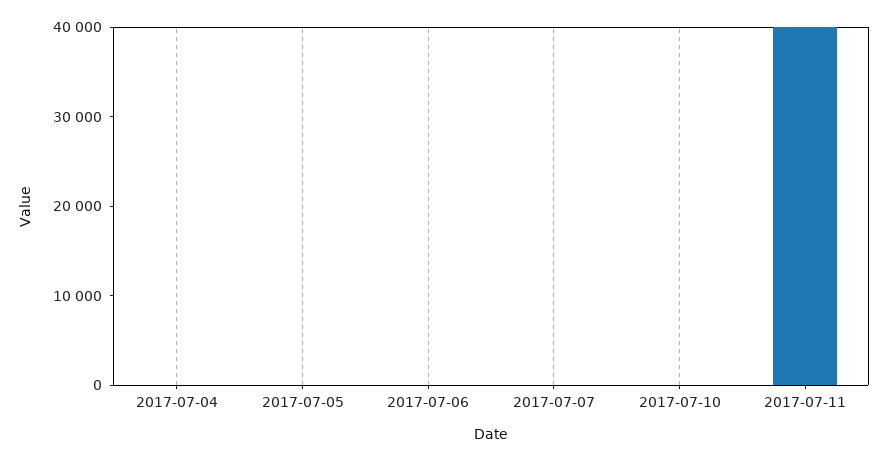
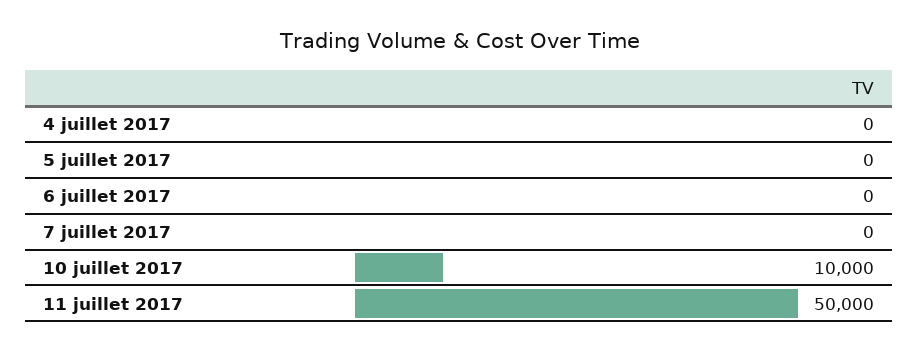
2017-07-10: 0 -> 10000
2017-07-11: 40000 -> 50000

